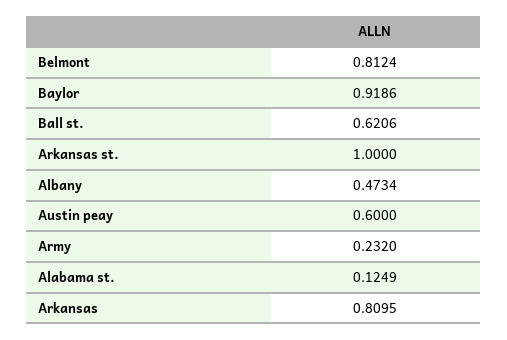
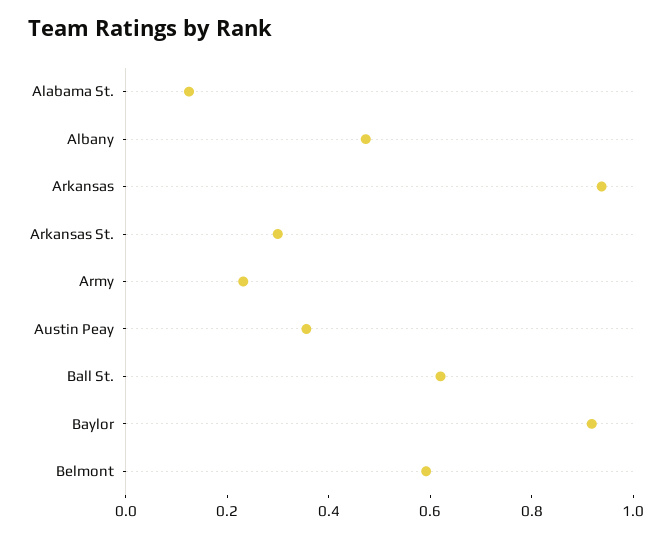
Belmont: 0.8124 -> 0.6
Arkansas st.: 1 -> 0.3
Austin peay: 0.6 -> 0.35
Arkansas: 0.8095 -> 0.95

